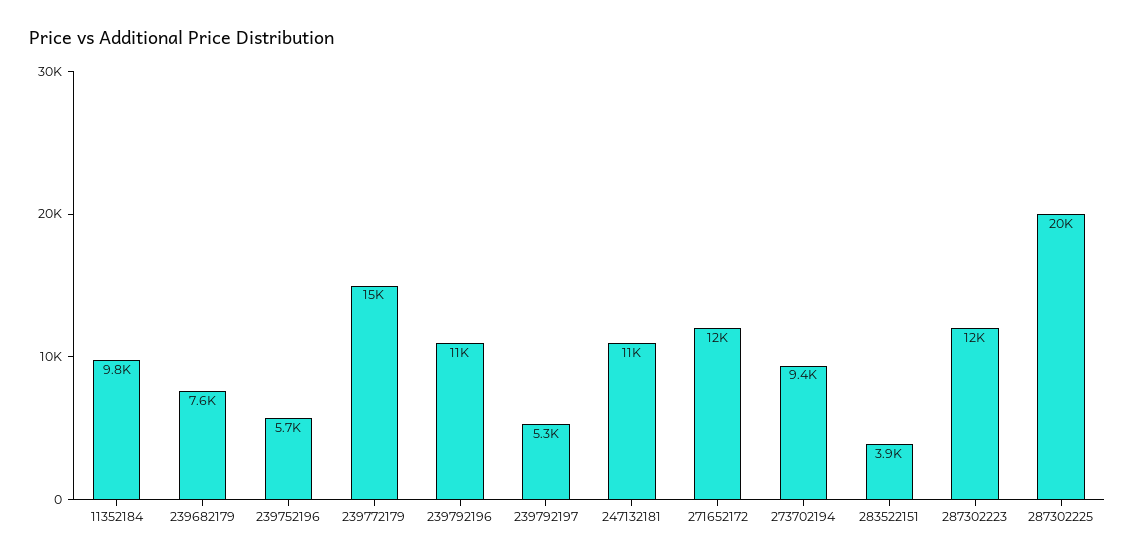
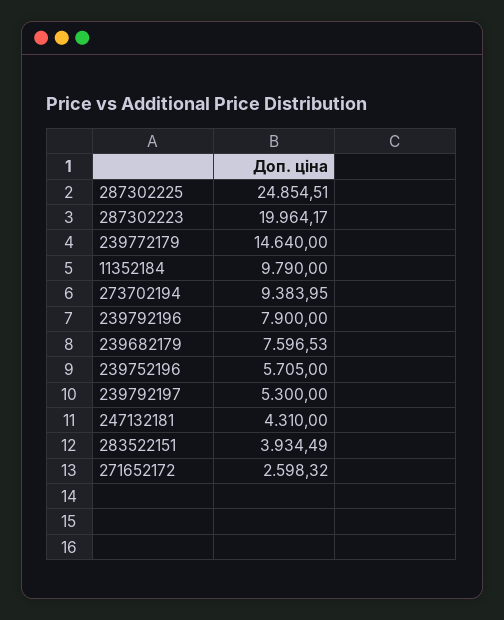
239792196: 11000 -> 7900
247132181: 11000 -> 4310
271652172: 12000 -> 2598.32
287302223: 12000 -> 19964.17
287302225: 20000 -> 24854.51

